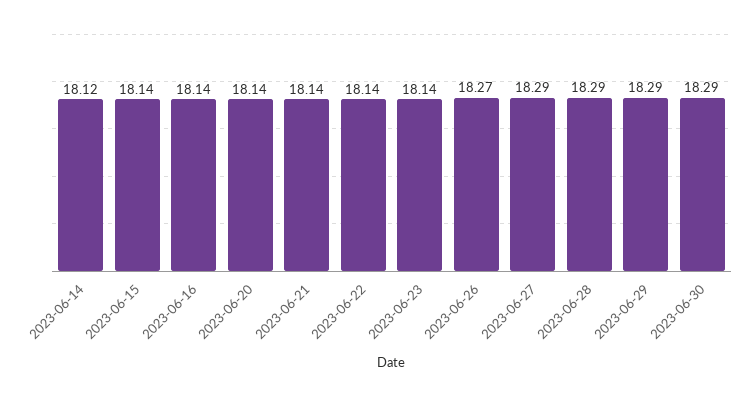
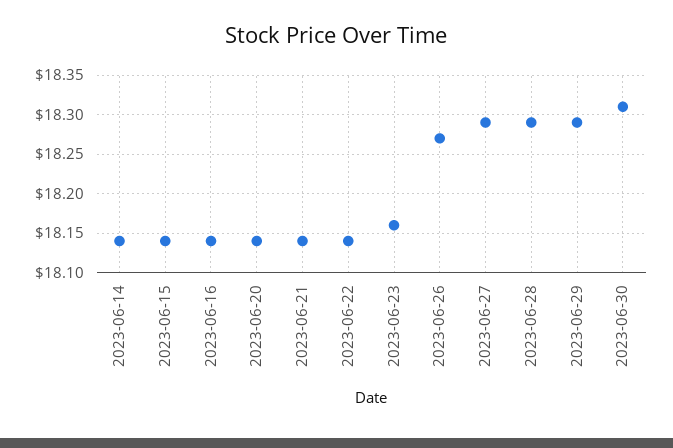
2023-06-14: 18.12 -> 18.14
2023-06-23: 18.14 -> 18.16
2023-06-30: 18.29 -> 18.31

